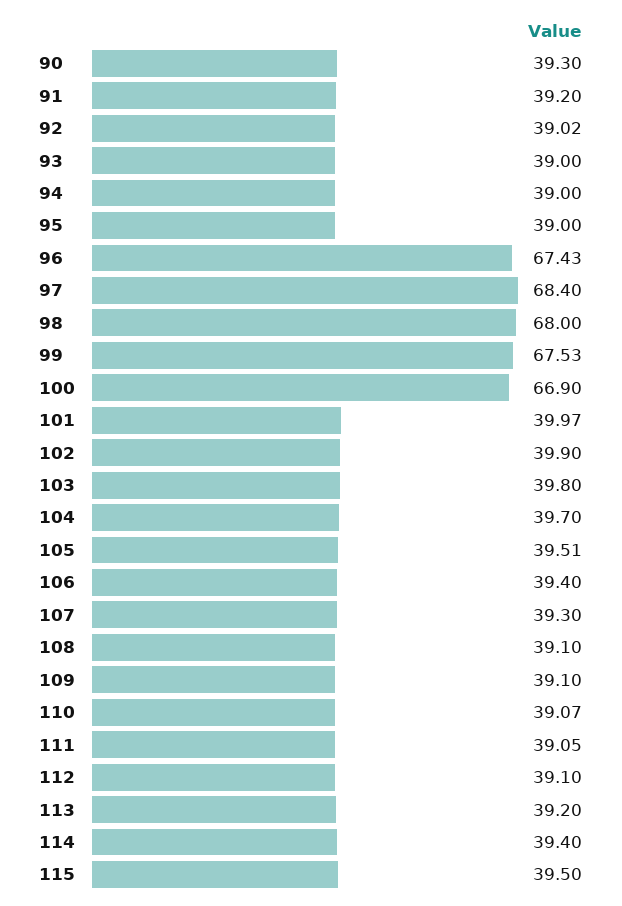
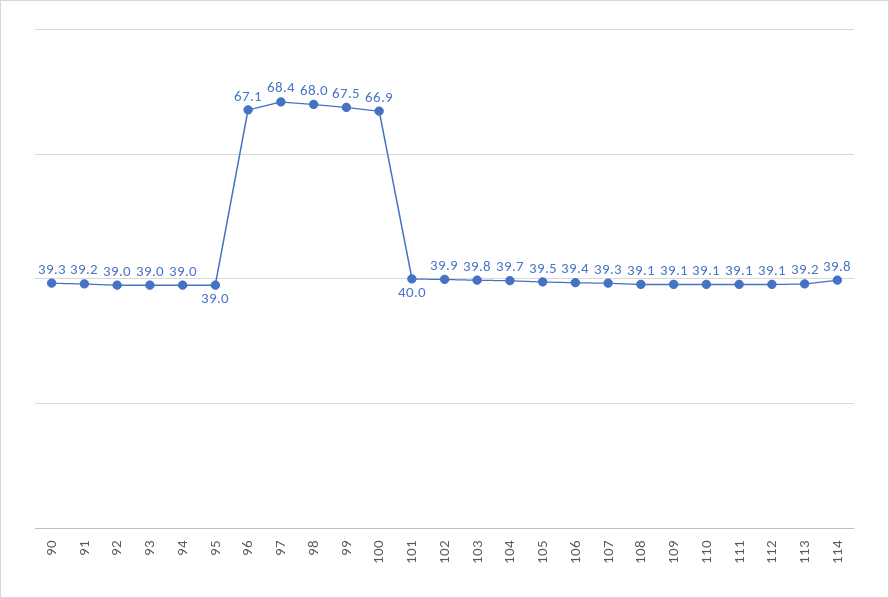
96: 67.43 -> 67.1
114: 39.4 -> 39.8
115: 39.5 -> none

